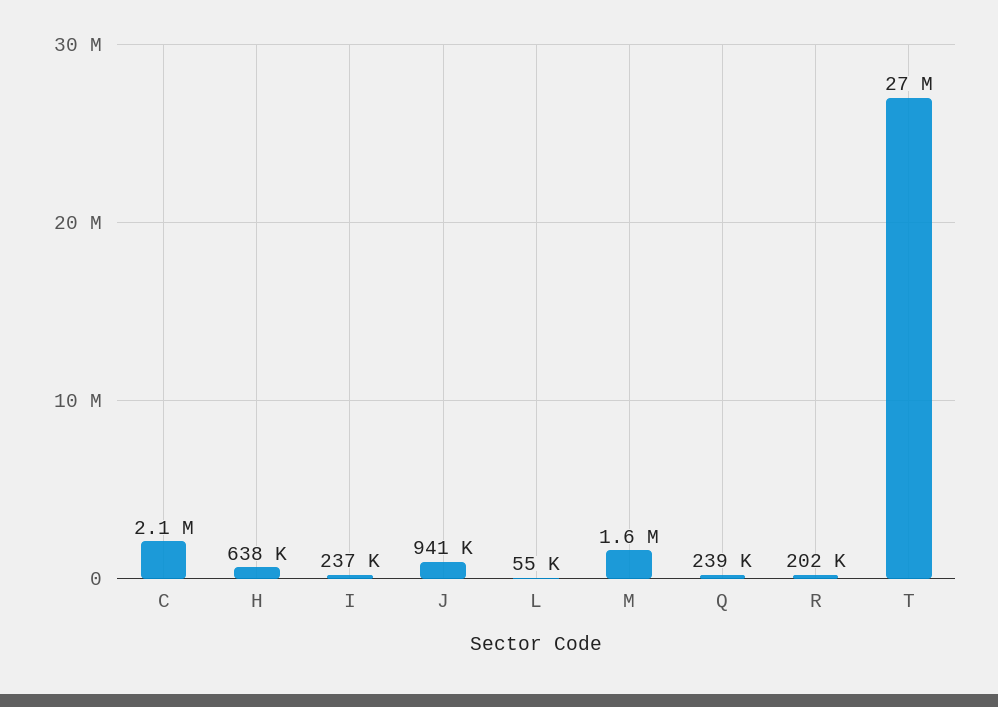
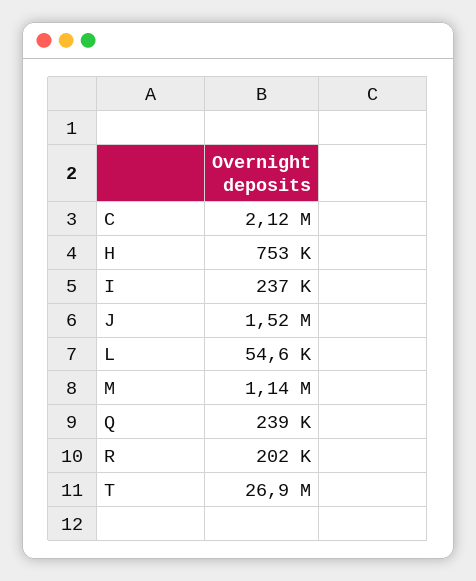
H: 638000 -> 753000
J: 941000 -> 1520000
M: 1600000 -> 1140000

